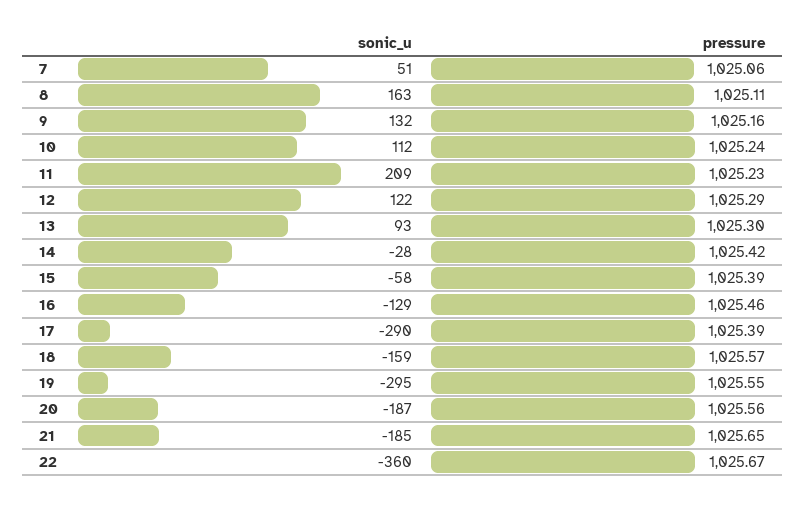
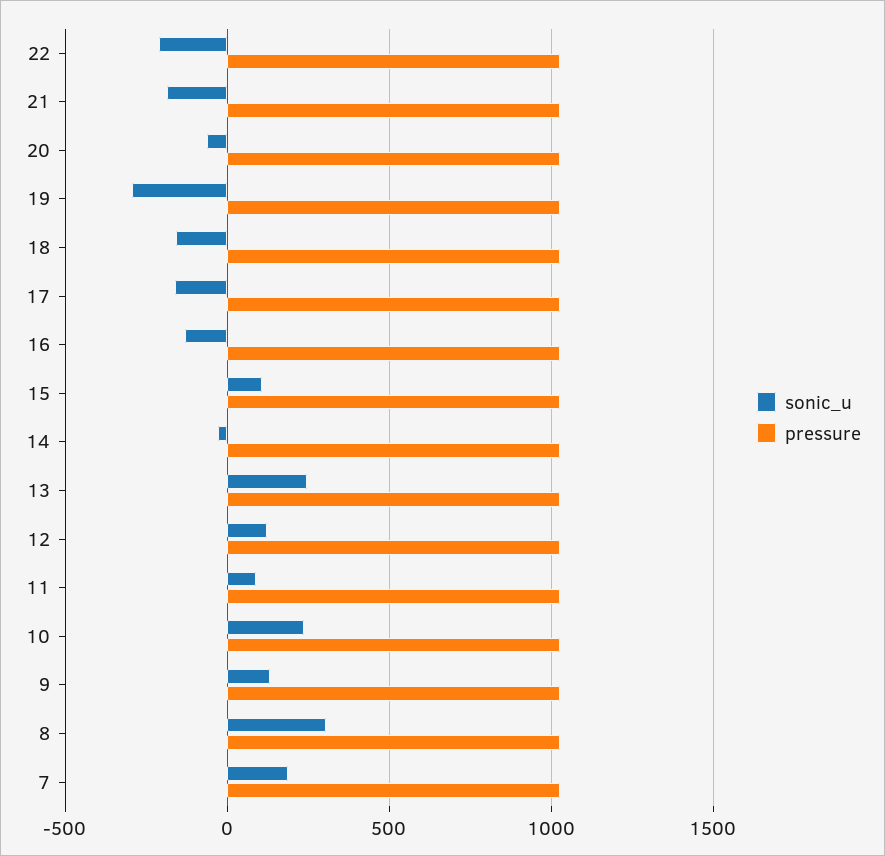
sonic_u, 7: 51 -> 200
sonic_u, 8: 163 -> 300
sonic_u, 10: 112 -> 250
sonic_u, 11: 209 -> 100
sonic_u, 13: 93 -> 250
sonic_u, 15: -58 -> 100
sonic_u, 17: -290 -> -150
sonic_u, 20: -187 -> -50
sonic_u, 22: -360 -> -200

